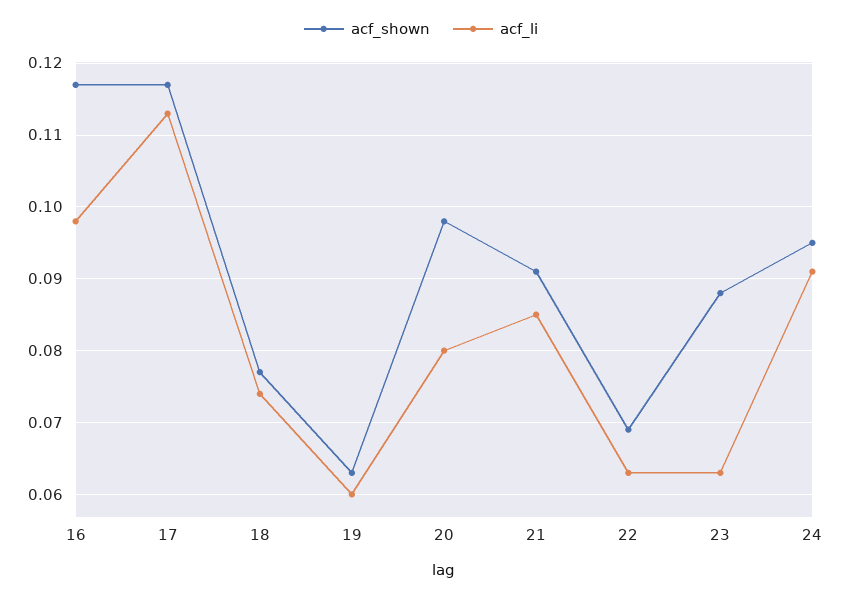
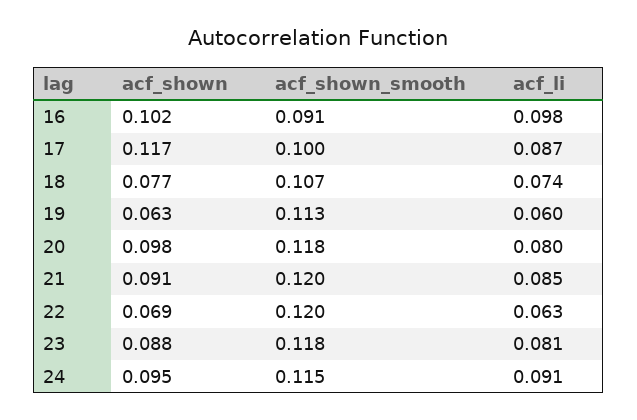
acf_shown, 16: 0.117 -> 0.102
acf_li, 17: 0.113 -> 0.087
acf_li, 23: 0.063 -> 0.081
acf_shown_smooth, 16: none -> 0.091
acf_shown_smooth, 17: none -> 0.1
acf_shown_smooth, 18: none -> 0.107
acf_shown_smooth, 19: none -> 0.113
acf_shown_smooth, 20: none -> 0.118
acf_shown_smooth, 21: none -> 0.12
acf_shown_smooth, 22: none -> 0.12
acf_shown_smooth, 23: none -> 0.118
acf_shown_smooth, 24: none -> 0.115

